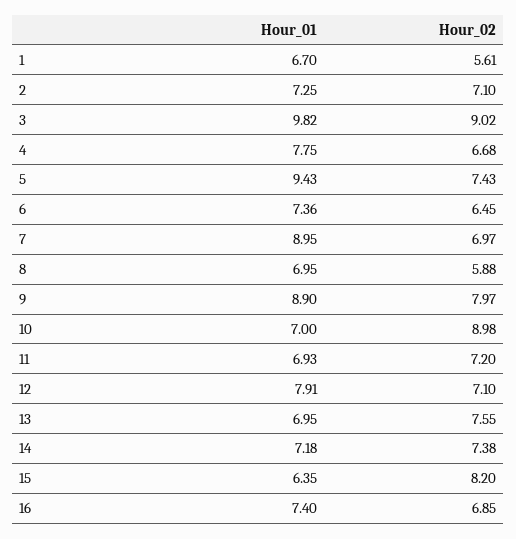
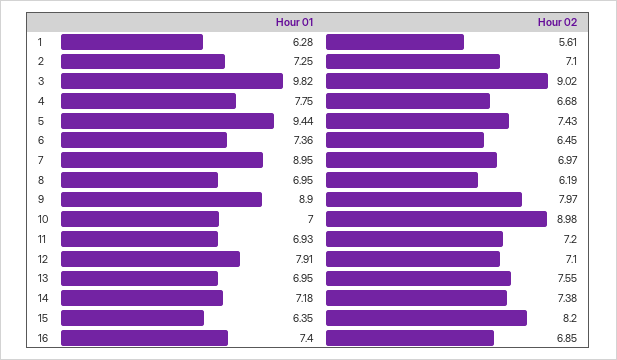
Hour_01, 1: 6.7 -> 6.28
Hour_01, 5: 9.43 -> 9.44
Hour_02, 8: 5.88 -> 6.19

